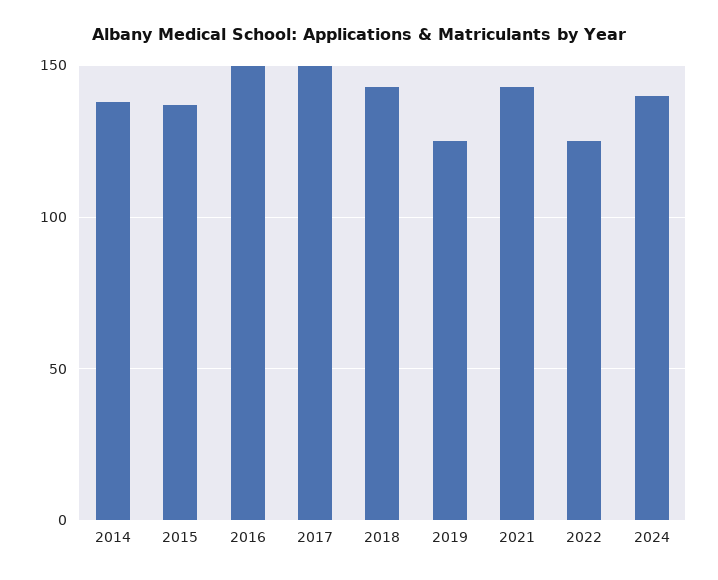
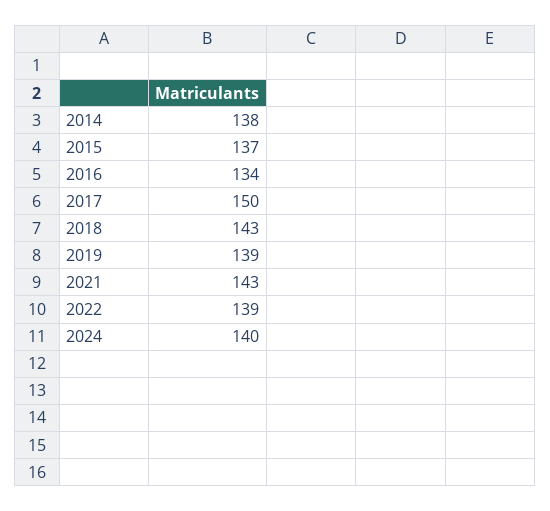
2016: 150 -> 134
2019: 125 -> 139
2022: 125 -> 139

